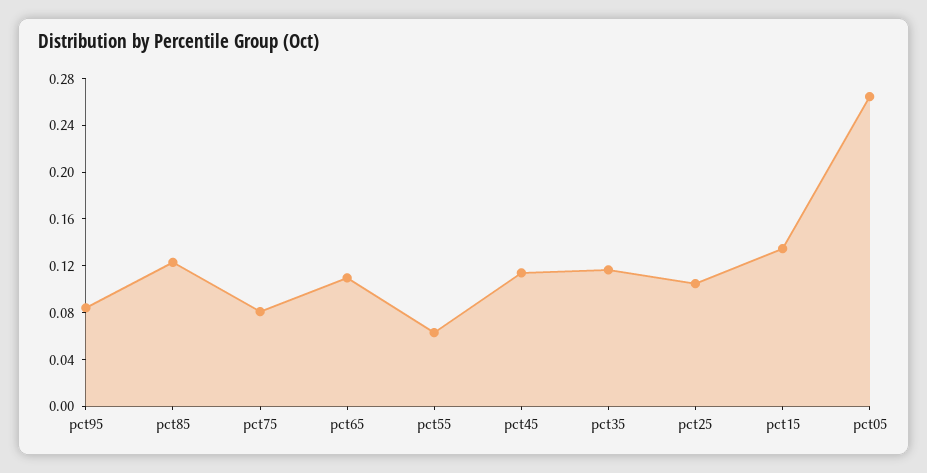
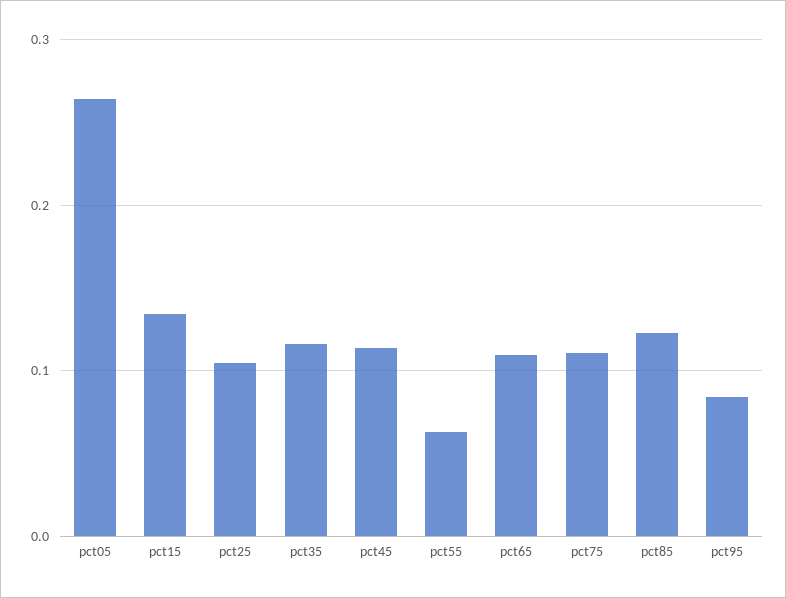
pct75: 0.08 -> 0.11

